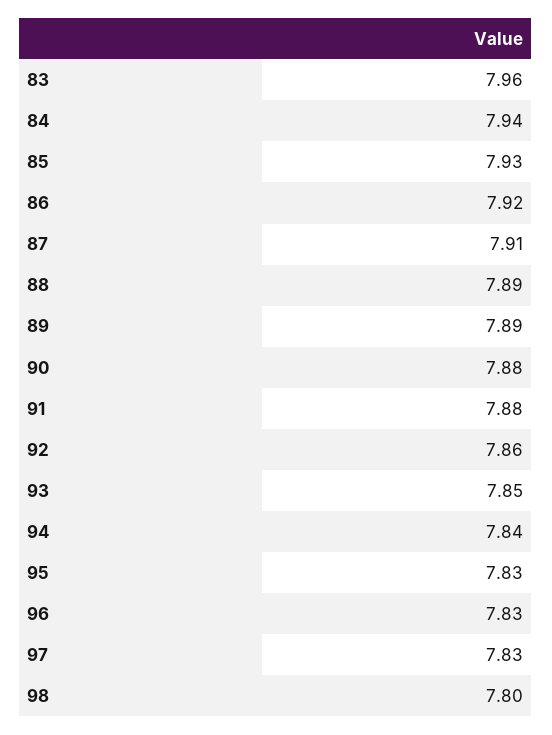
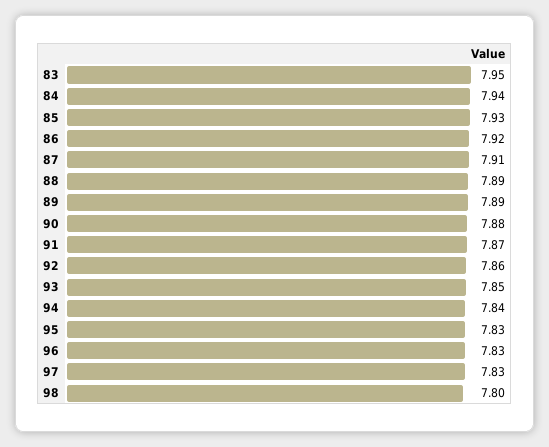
83: 7.96 -> 7.95
91: 7.88 -> 7.87

